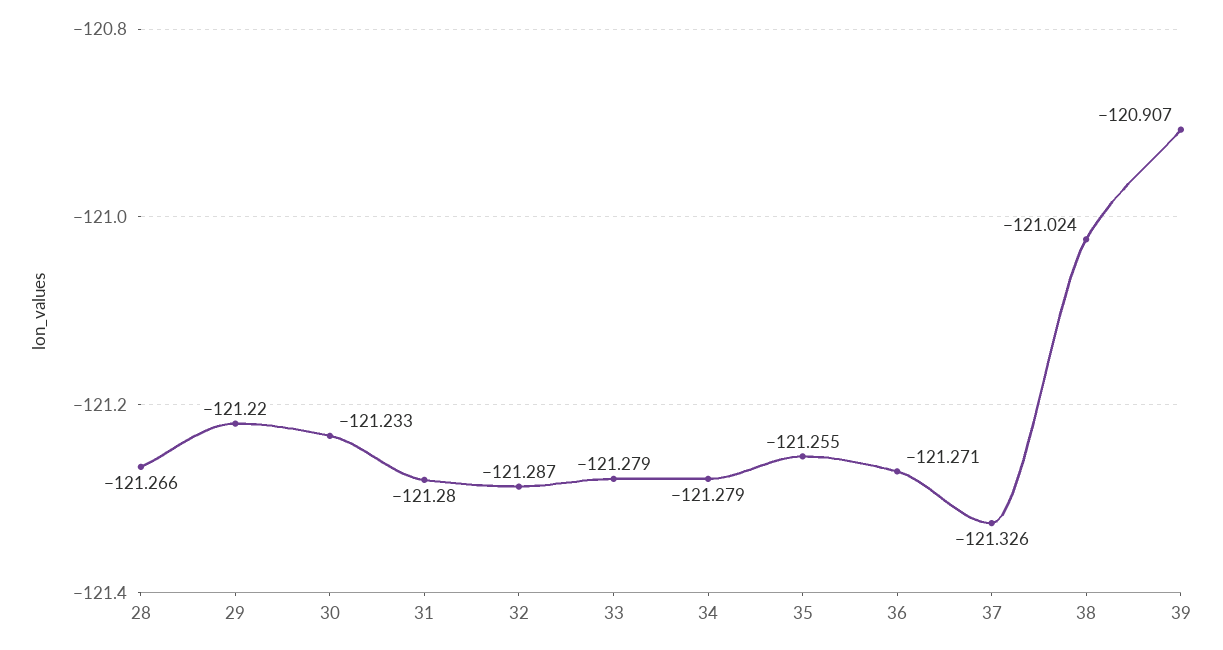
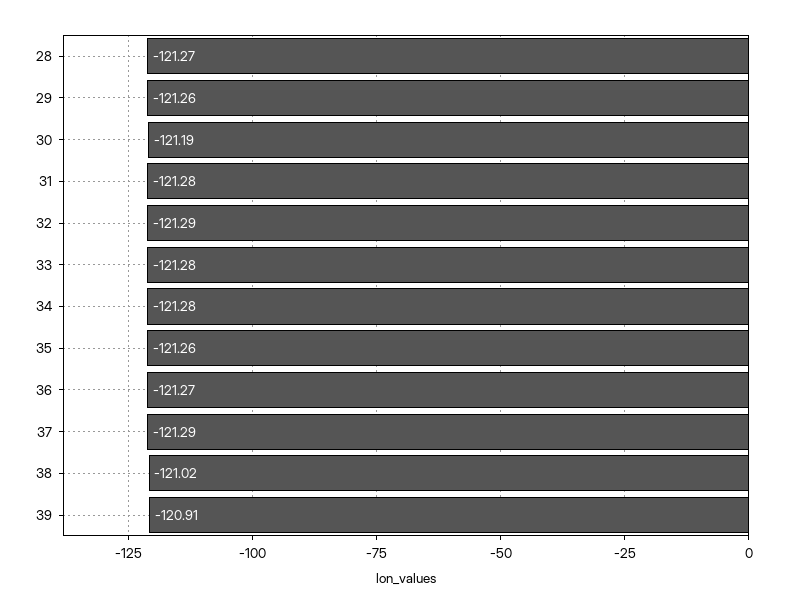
29: -121.22 -> -121.26
30: -121.233 -> -121.19
37: -121.326 -> -121.29

